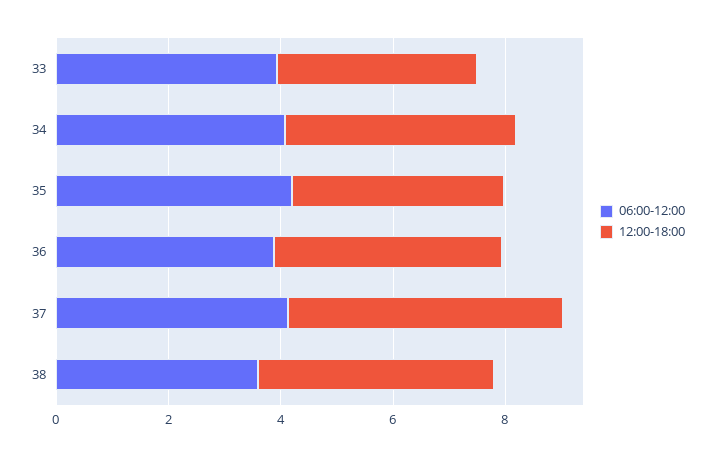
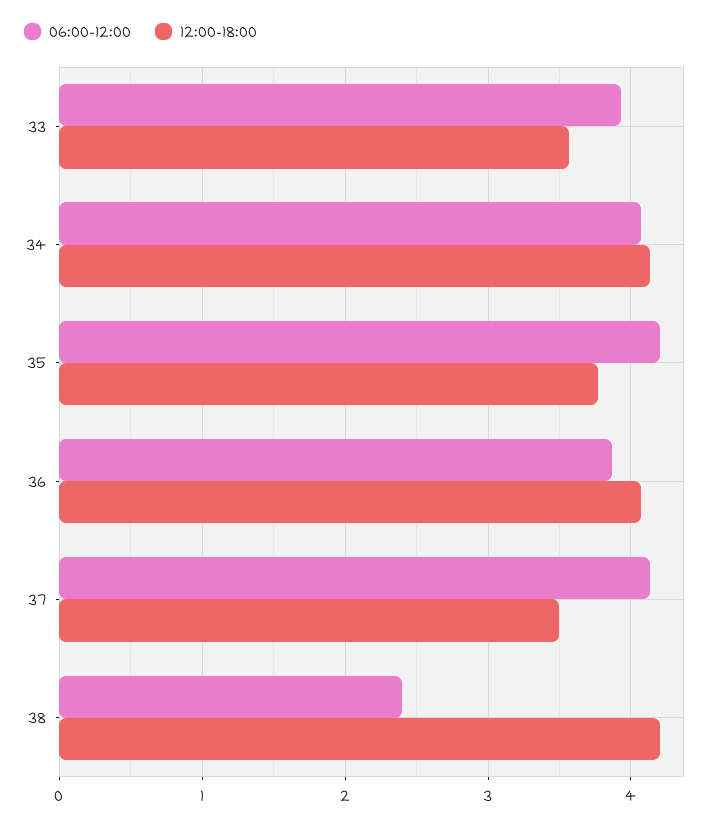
12:00-18:00, 37: 5 -> 3.5
06:00-12:00, 38: 3.5 -> 2.4

